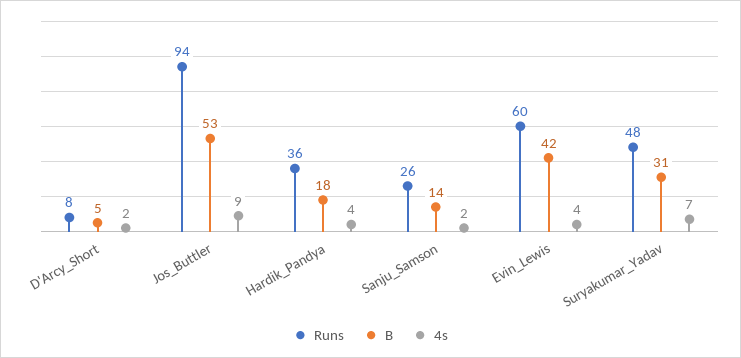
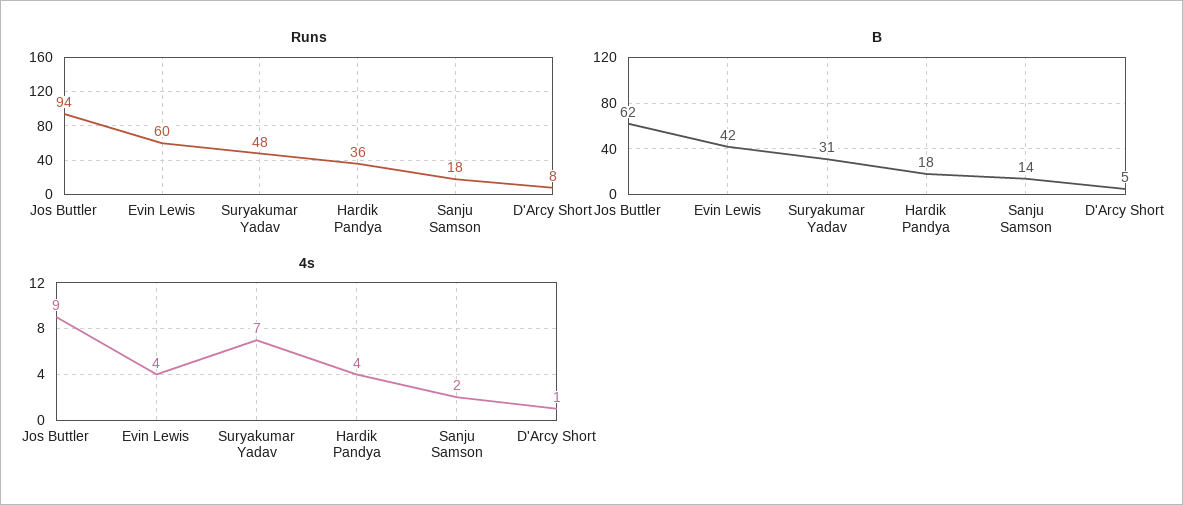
4s, D'Arcy_Short: 2 -> 1
B, Jos_Buttler: 53 -> 62
Runs, Sanju_Samson: 26 -> 18

